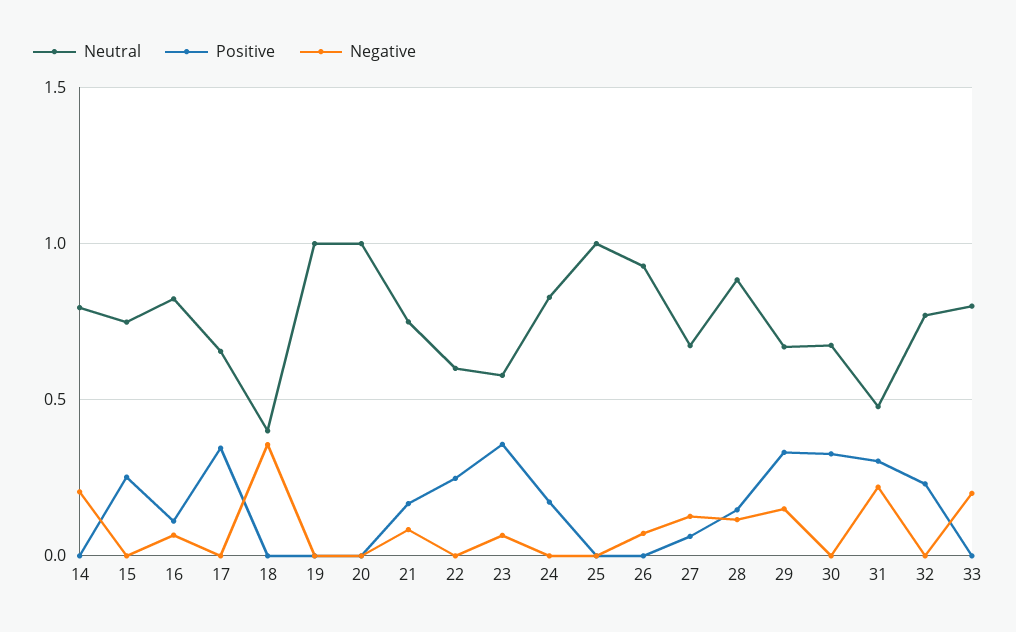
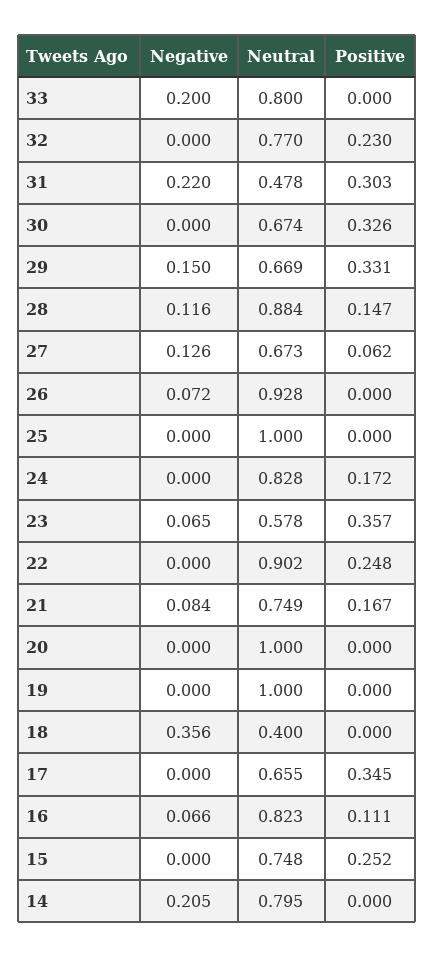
Neutral, 22: 0.6 -> 0.902

